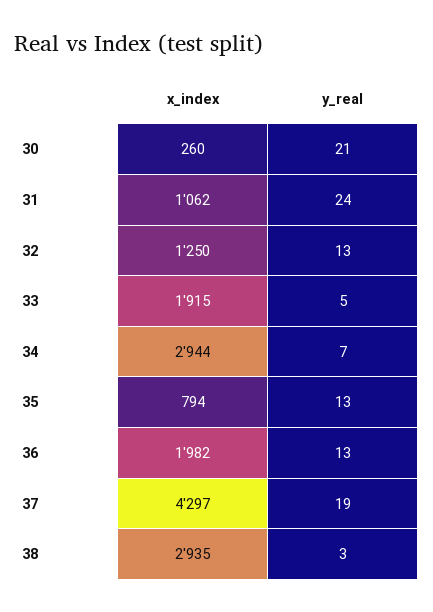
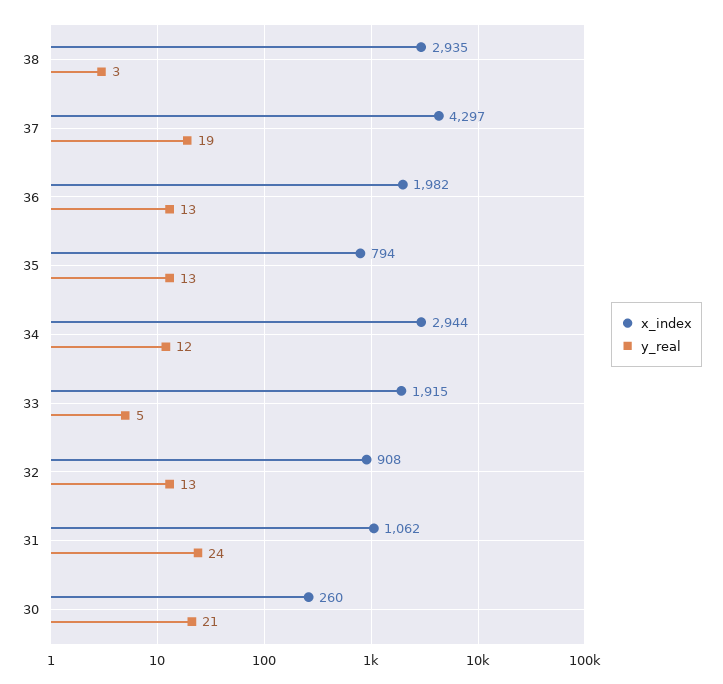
x_index, 32: 1250 -> 908
y_real, 34: 7 -> 12

